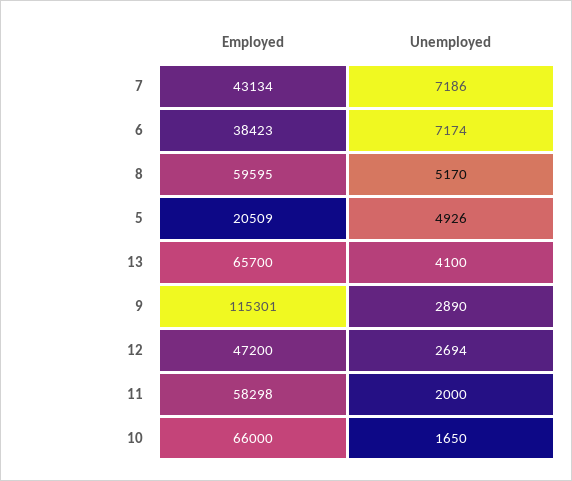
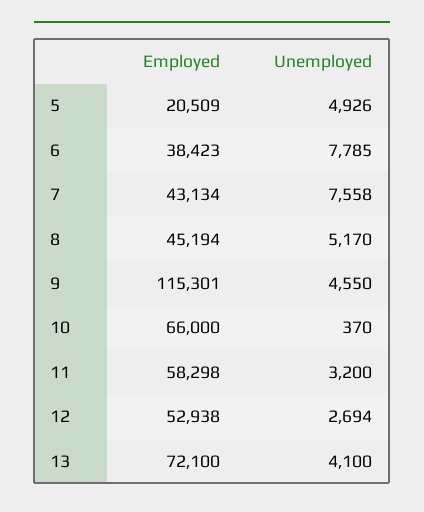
Unemployed, 7: 7186 -> 7558
Unemployed, 6: 7174 -> 7785
Employed, 8: 59595 -> 45194
Employed, 13: 65700 -> 72100
Unemployed, 9: 2890 -> 4550
Employed, 12: 47200 -> 52938
Unemployed, 11: 2000 -> 3200
Unemployed, 10: 1650 -> 370

